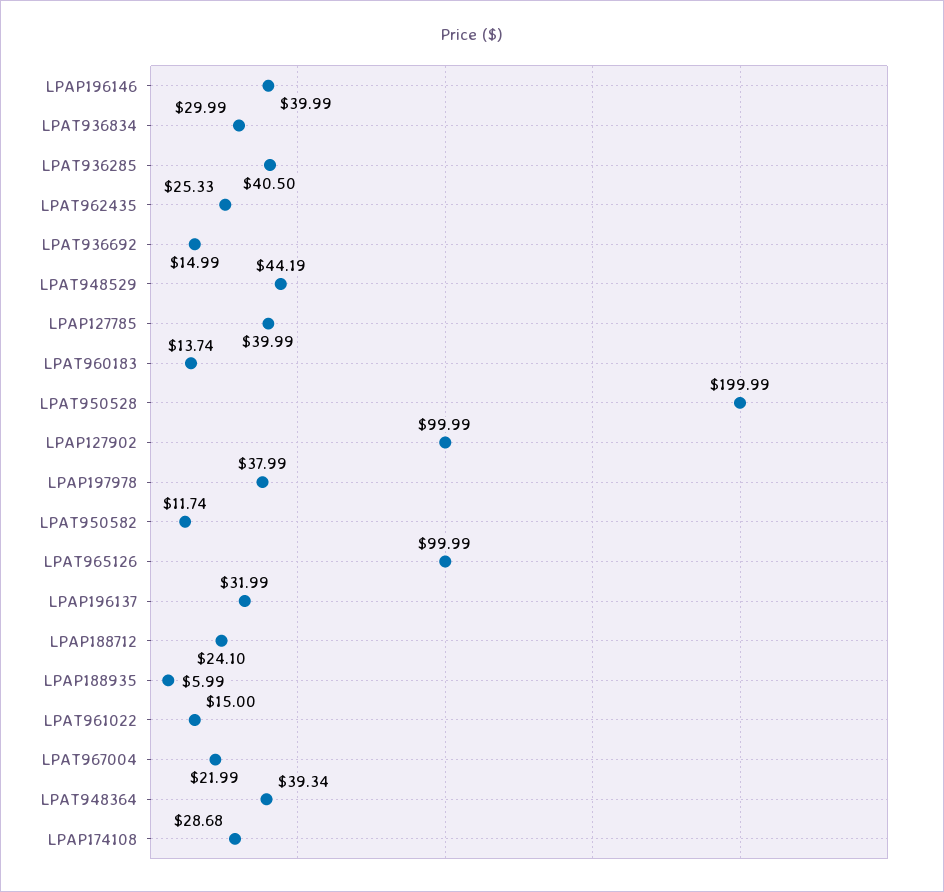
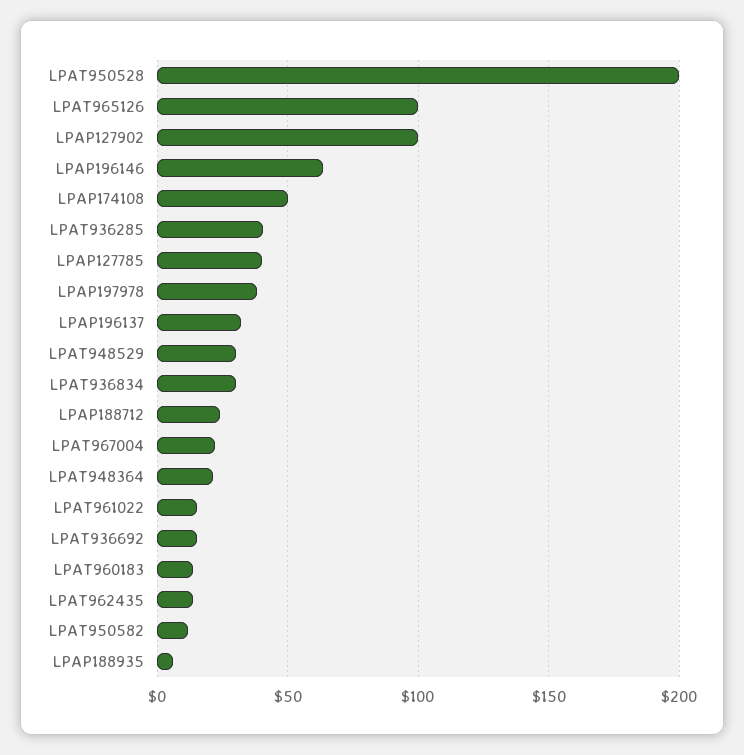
LPAP196146: 39.99 -> 65
LPAT962435: 25.33 -> 15
LPAT948529: 44.19 -> 30
LPAT948364: 39.34 -> 20
LPAP174108: 28.68 -> 50

